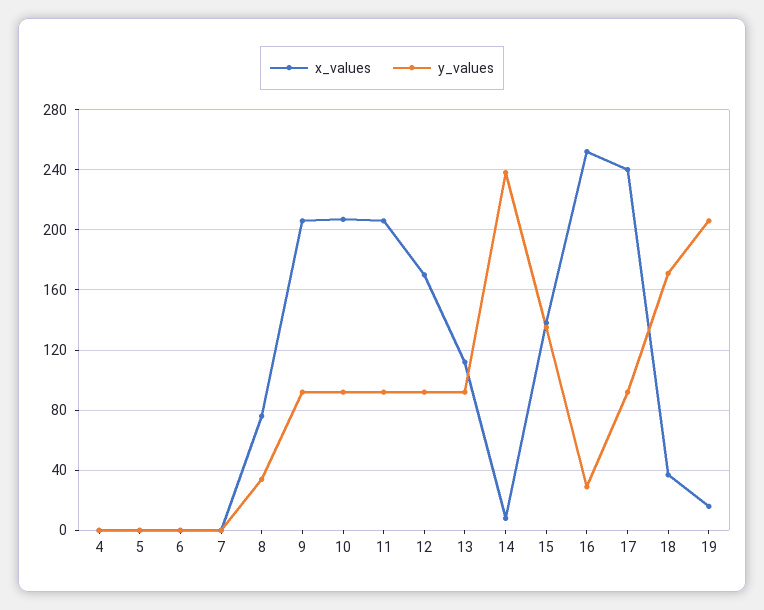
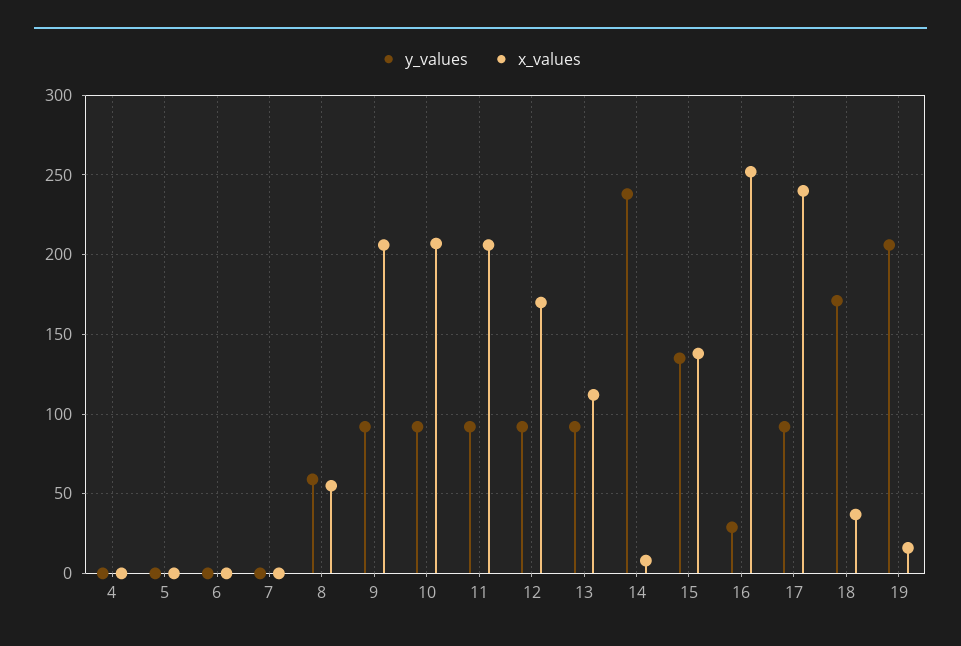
x_values, 8: 75 -> 55
y_values, 8: 35 -> 60

